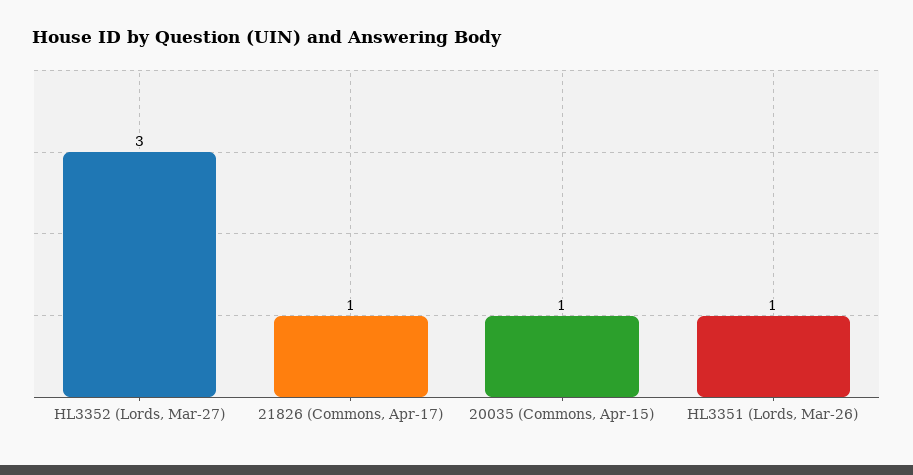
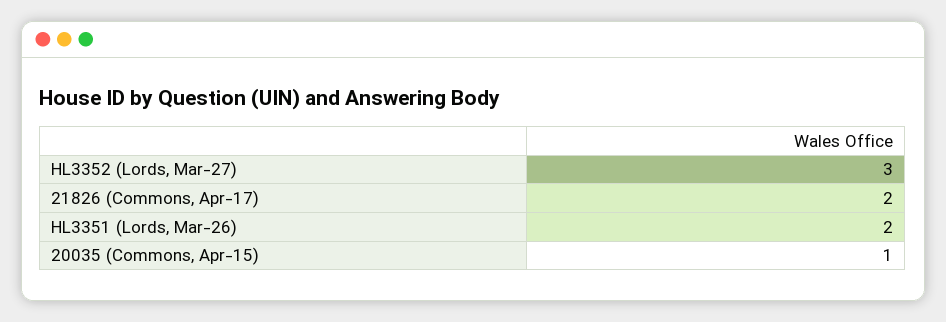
21826 (Commons, Apr-17): 1 -> 2
HL3351 (Lords, Mar-26): 1 -> 2

